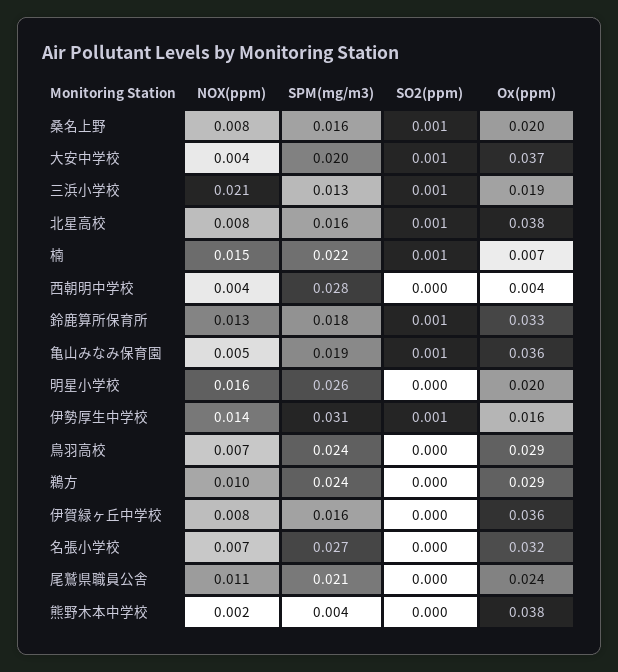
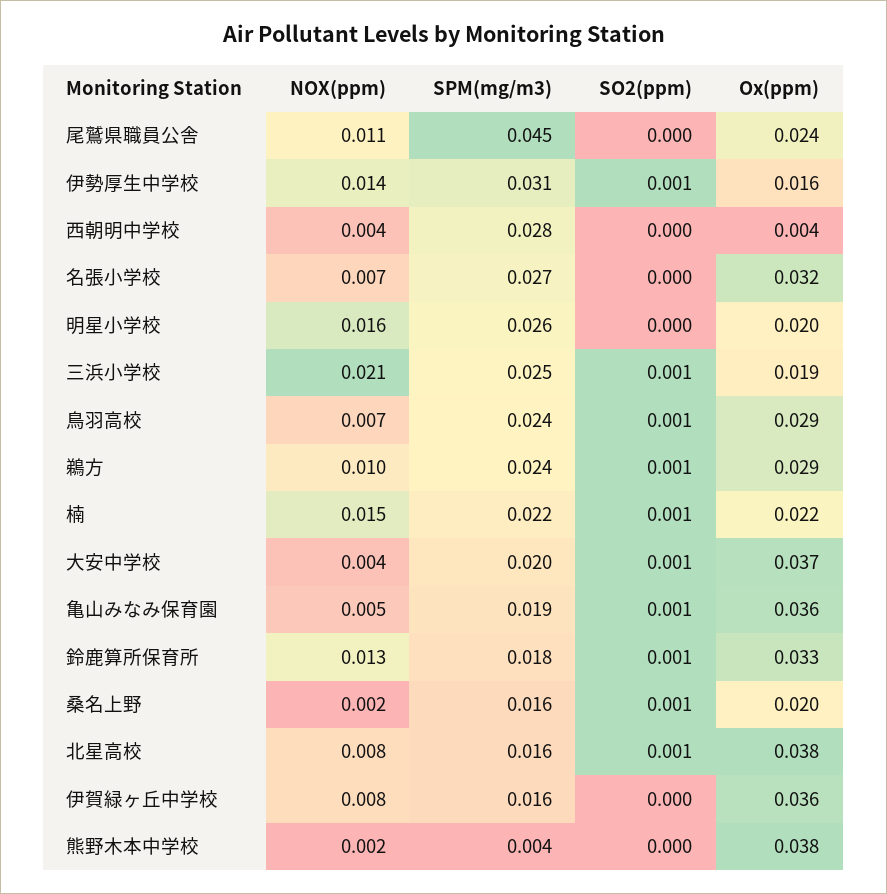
NOX(ppm), 桑名上野: 0.008 -> 0.002
SPM(mg/m3), 三浜小学校: 0.013 -> 0.025
Ox(ppm), 楠: 0.007 -> 0.022
SO2(ppm), 鳥羽高校: 0 -> 0.001
SO2(ppm), 鵜方: 0 -> 0.001
SPM(mg/m3), 尾鷲県職員公舎: 0.021 -> 0.045

